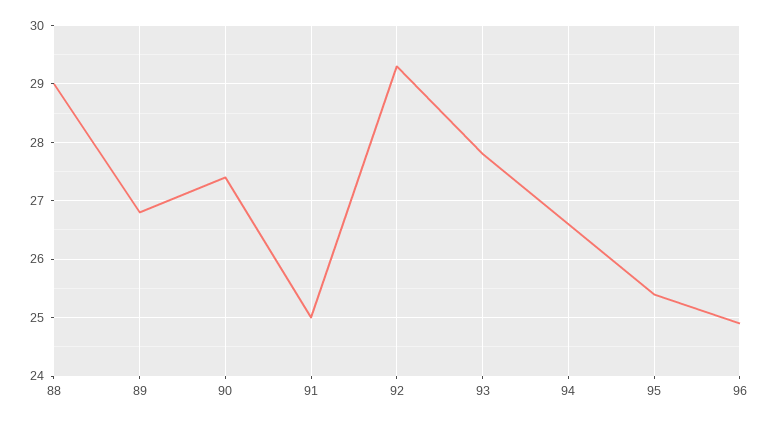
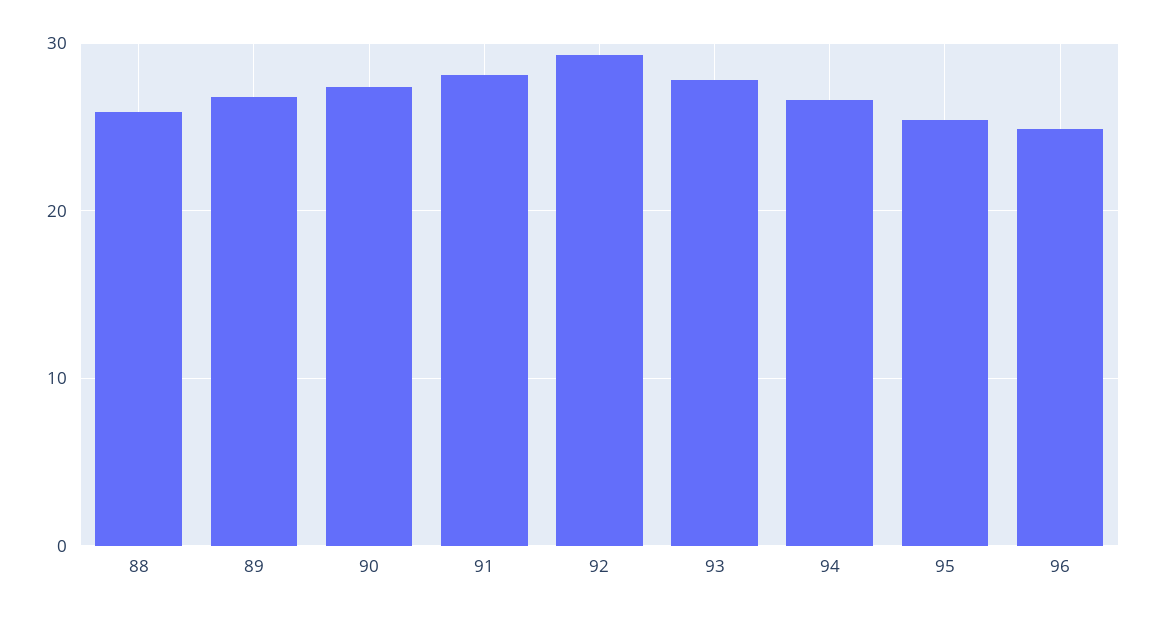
88: 29 -> 26
91: 25 -> 28

